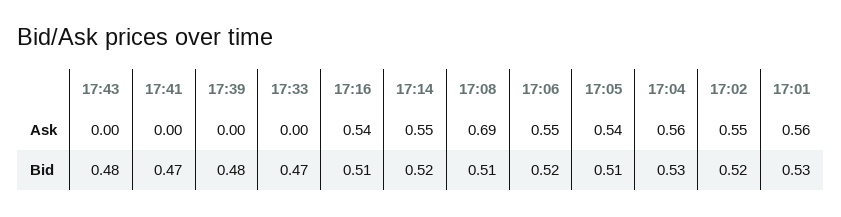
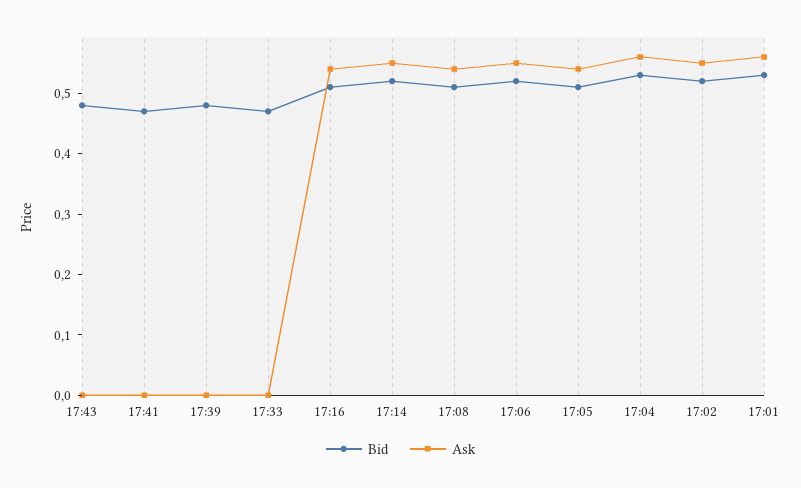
Ask, 17:08: 0.69 -> 0.55

